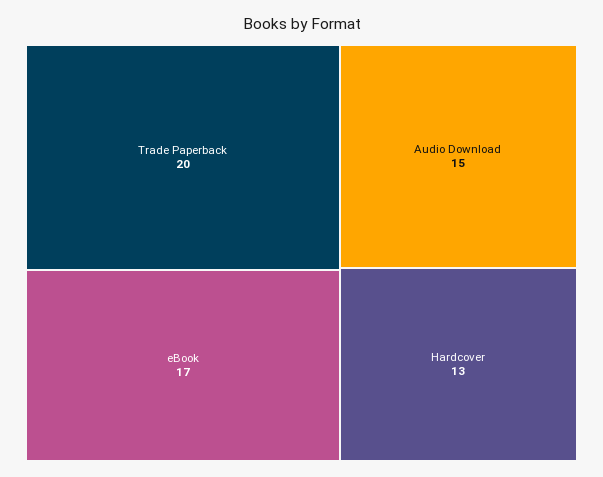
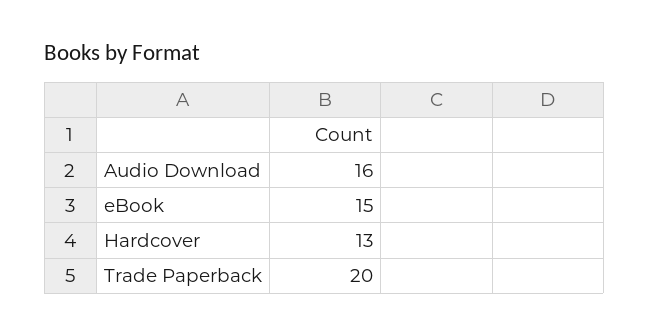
eBook: 17 -> 15
Audio Download: 15 -> 16

